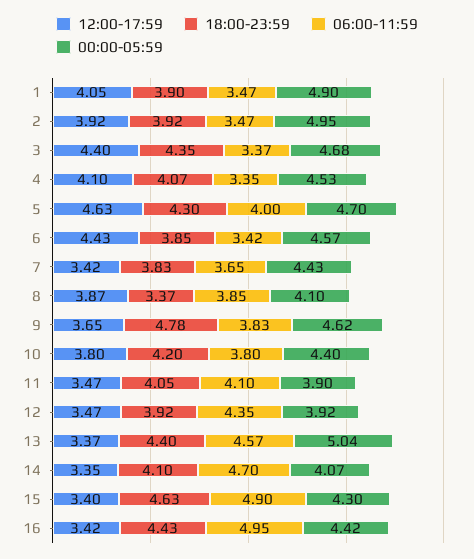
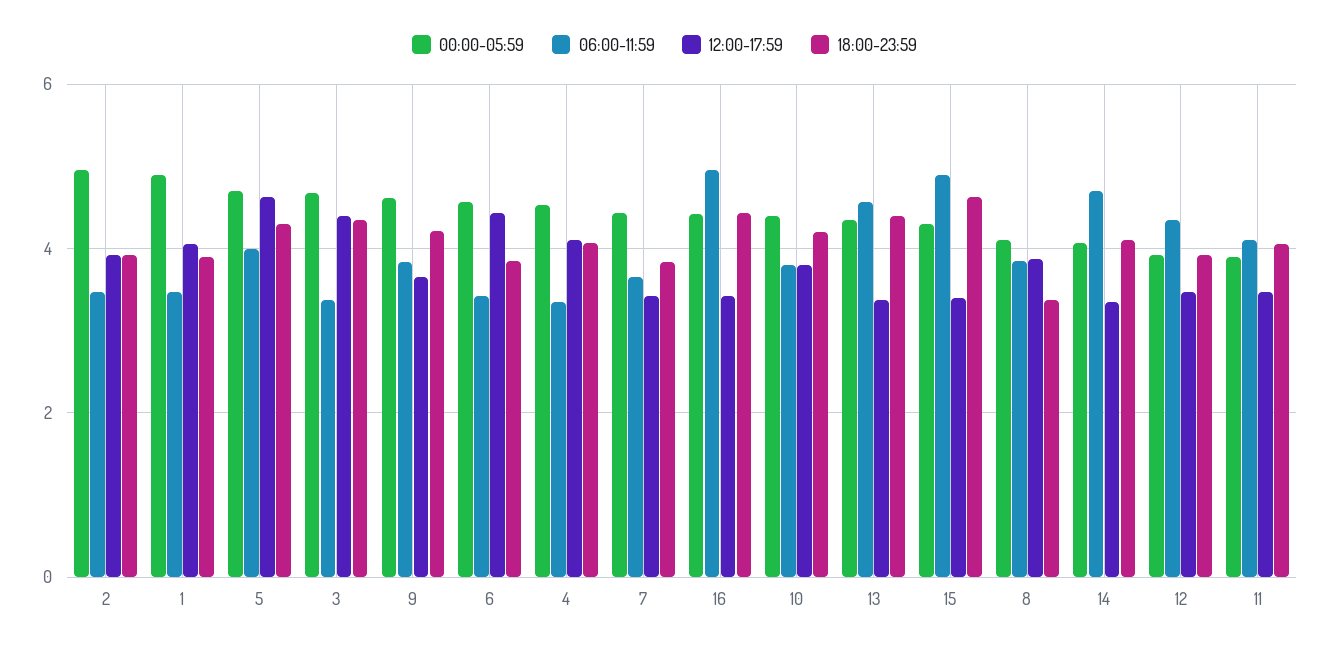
18:00-23:59, 9: 4.78 -> 4.2
00:00-05:59, 13: 5.04 -> 4.4

